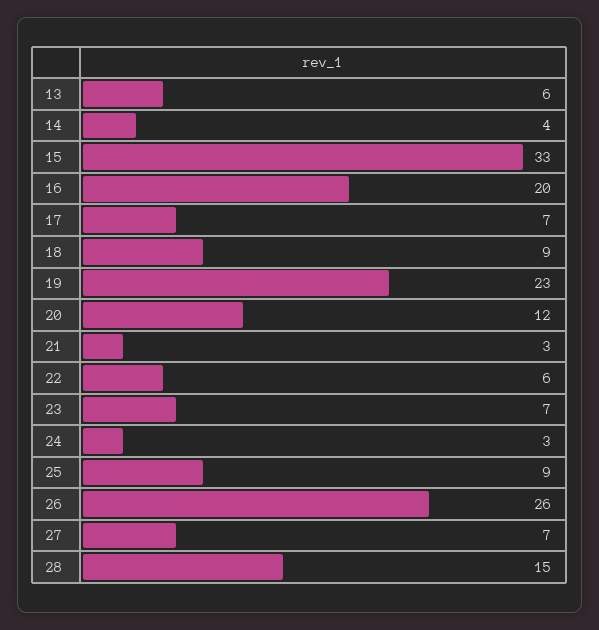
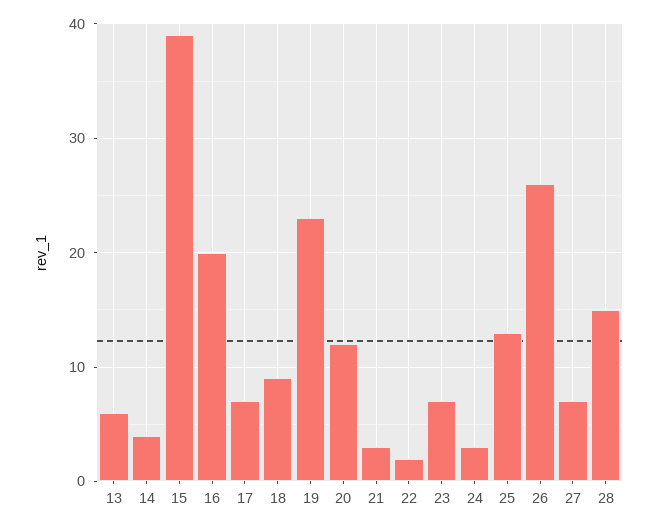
15: 33 -> 39
22: 6 -> 2
25: 9 -> 13

